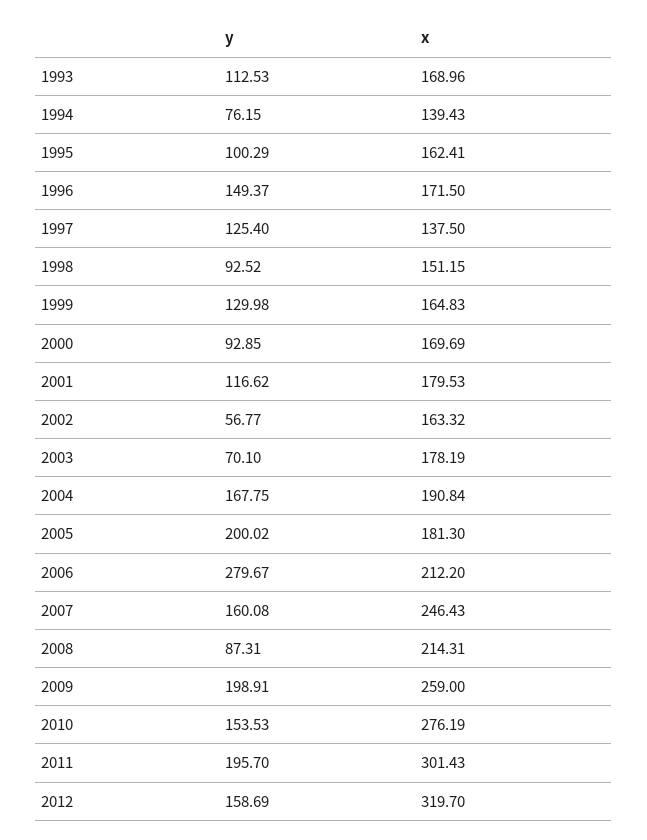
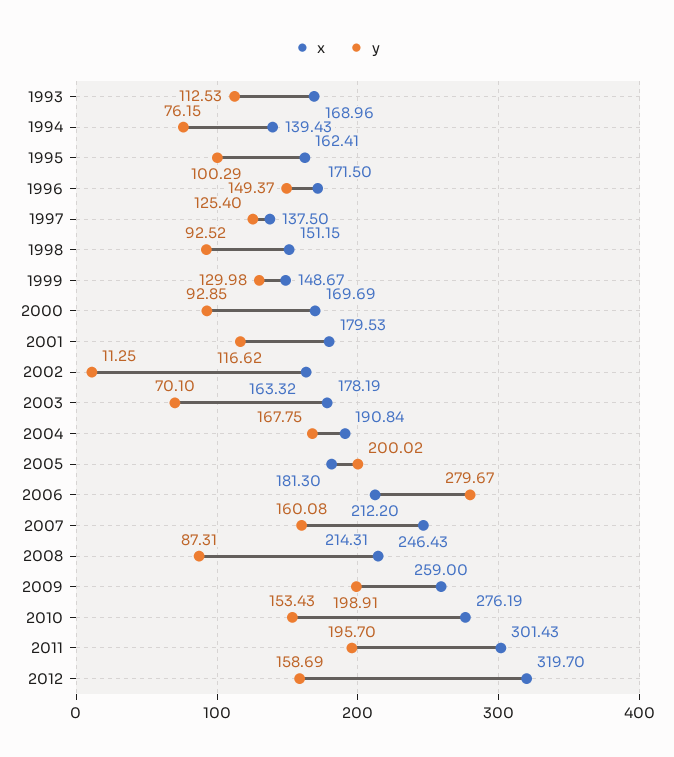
x, 1999: 164.83 -> 148.67
y, 2002: 56.77 -> 11.25
y, 2010: 153.53 -> 153.43

